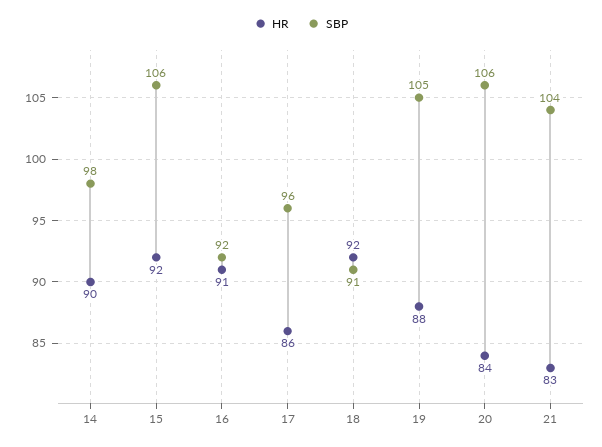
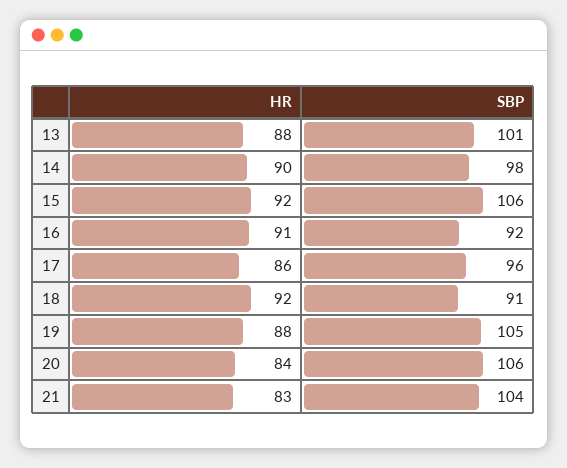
HR, 13: none -> 88
SBP, 13: none -> 101

